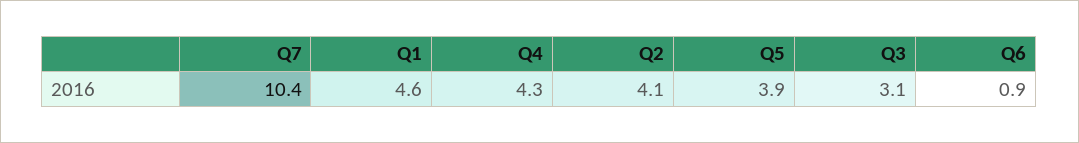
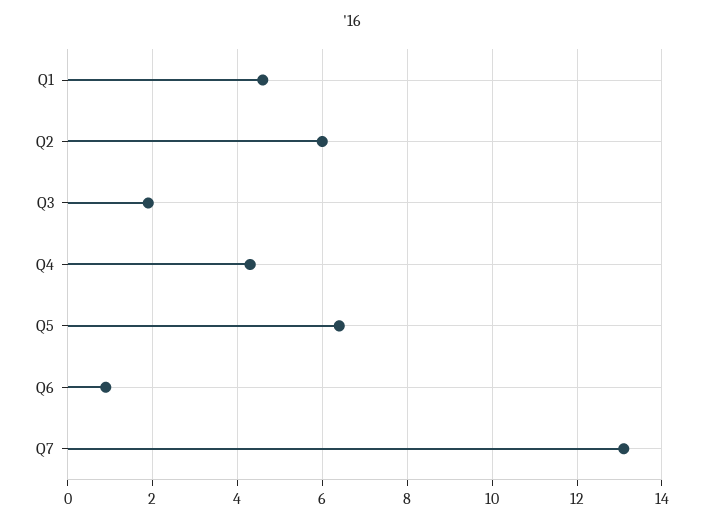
Q7: 10.4 -> 13
Q2: 4.1 -> 6
Q5: 3.9 -> 6.5
Q3: 3.1 -> 2

